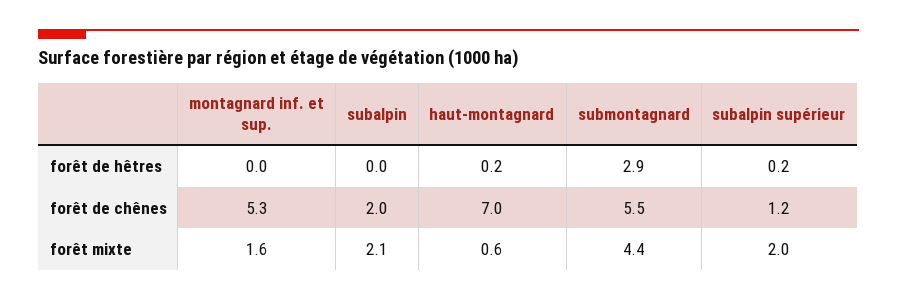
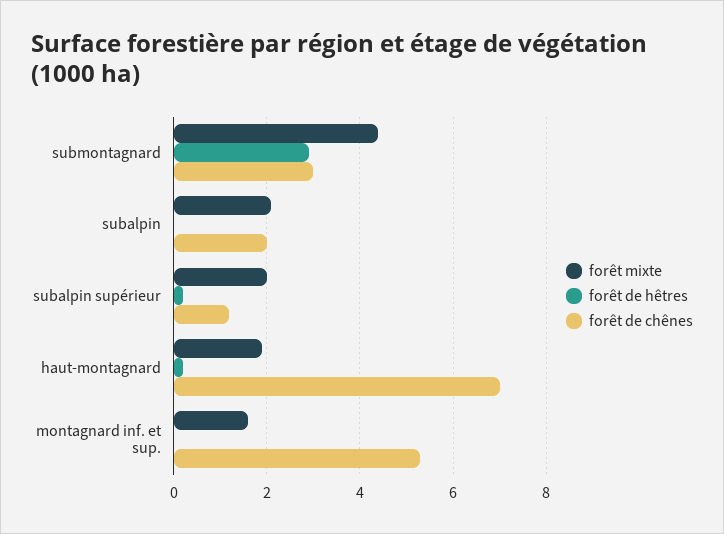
forêt de chênes, submontagnard: 5.5 -> 3
forêt mixte, haut-montagnard: 0.6 -> 2

